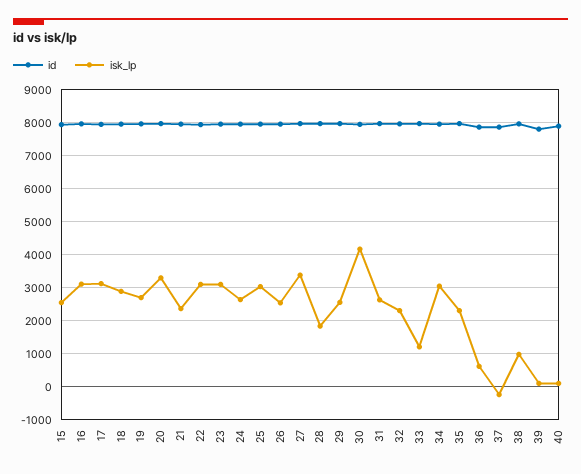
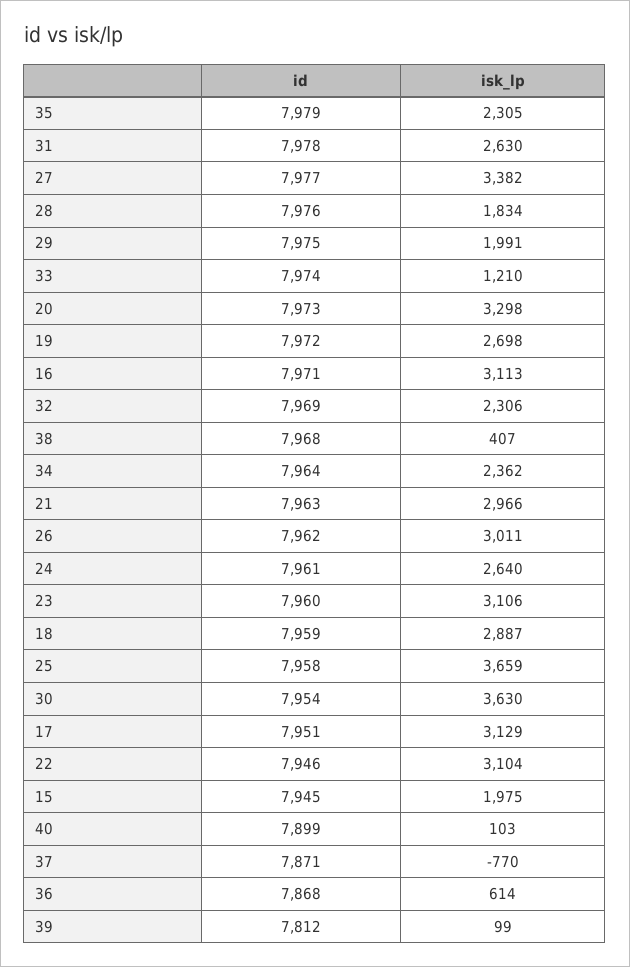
isk_lp, 15: 2600 -> 1975
isk_lp, 21: 2400 -> 2966
isk_lp, 25: 3000 -> 3659
isk_lp, 26: 2600 -> 3011
isk_lp, 29: 2600 -> 1991
isk_lp, 30: 4200 -> 3630
isk_lp, 34: 3000 -> 2362
isk_lp, 37: -200 -> -770
isk_lp, 38: 1000 -> 407

